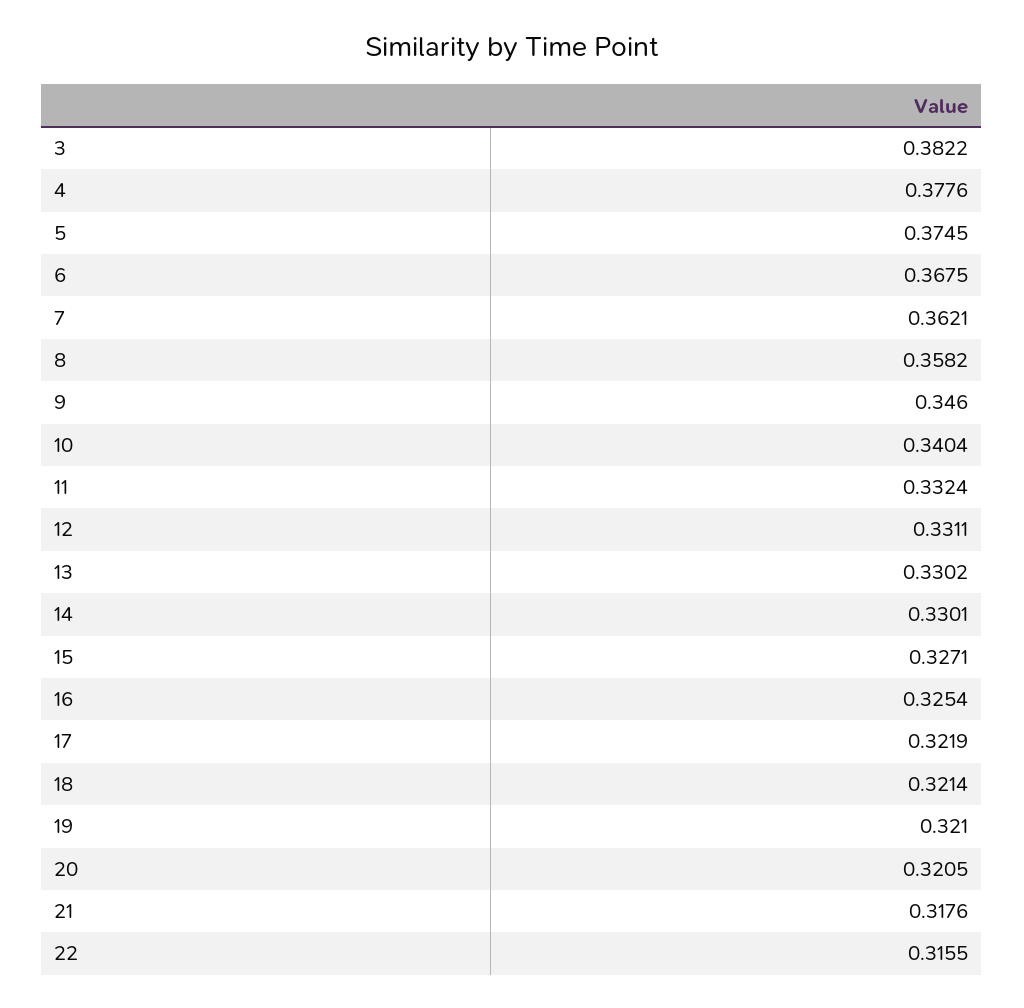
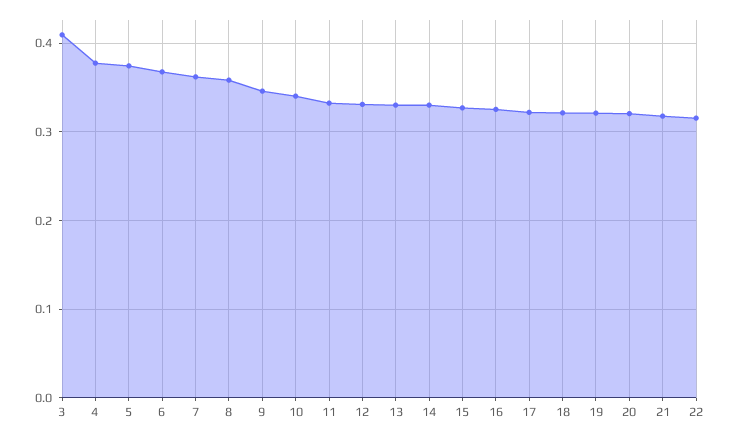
3: 0.3822 -> 0.41

